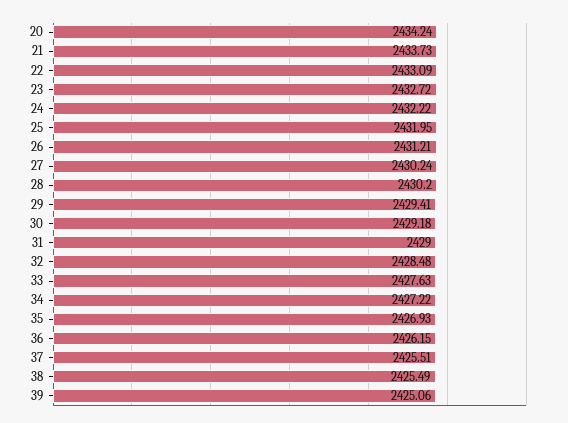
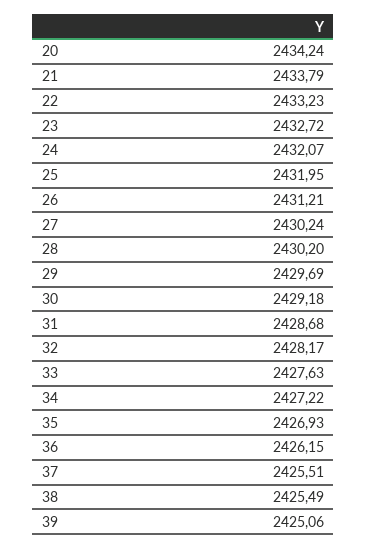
21: 2433.73 -> 2433.79
22: 2433.09 -> 2433.23
24: 2432.22 -> 2432.07
29: 2429.41 -> 2429.69
31: 2429 -> 2428.68
32: 2428.48 -> 2428.17

